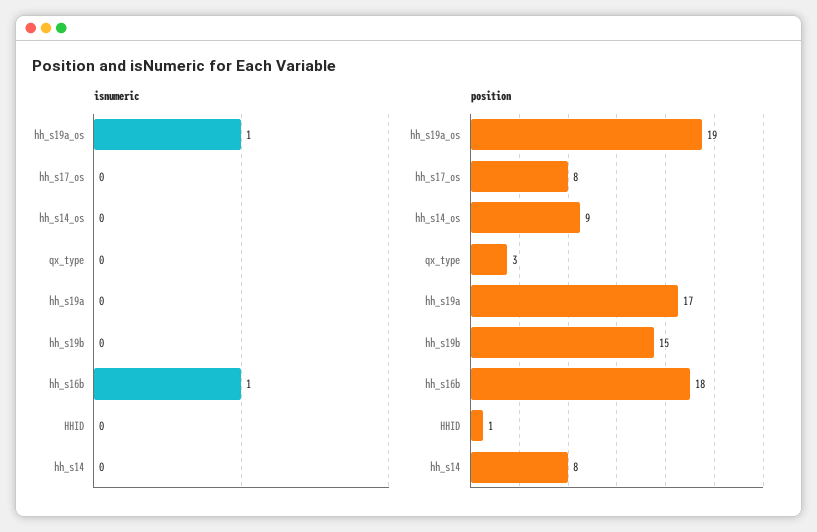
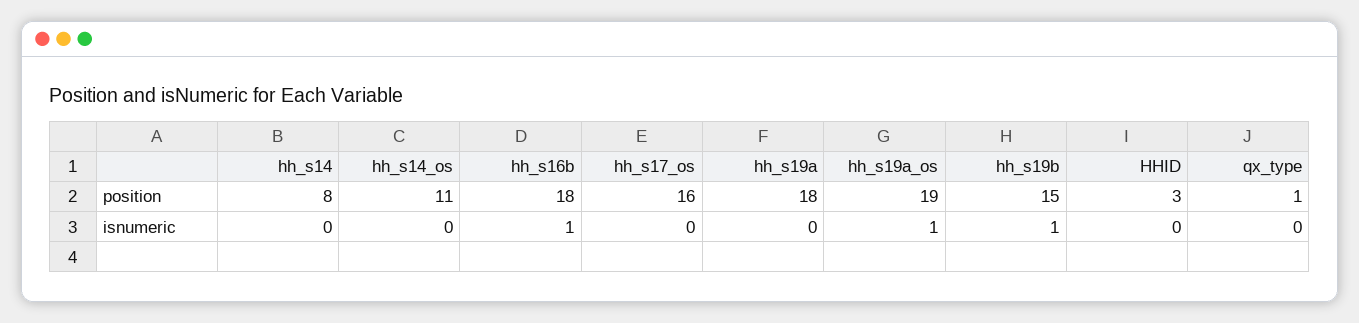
isnumeric, hh_s19b: 0 -> 1
position, hh_s17_os: 8 -> 16
position, hh_s14_os: 9 -> 11
position, qx_type: 3 -> 1
position, hh_s19a: 17 -> 18
position, HHID: 1 -> 3

